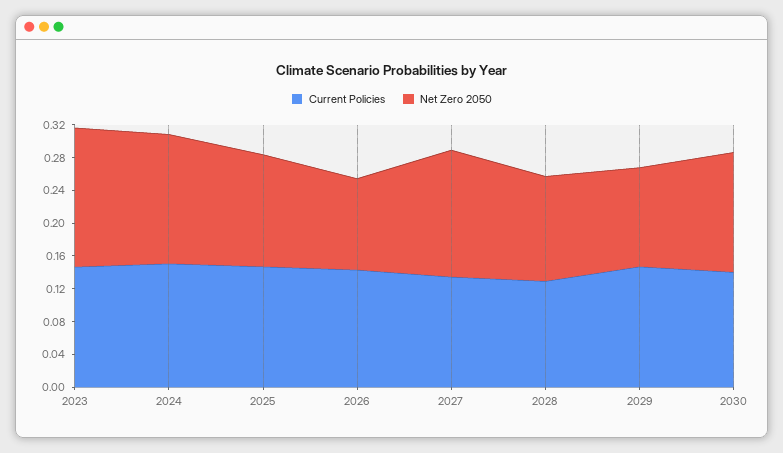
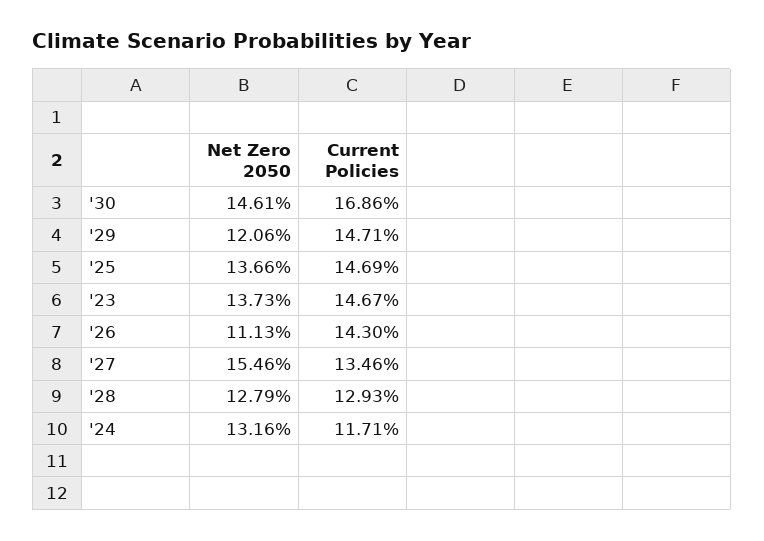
Net Zero 2050, 2023: 0.17 -> 0.1373
Current Policies, 2024: 0.15 -> 0.1171
Net Zero 2050, 2024: 0.16 -> 0.1316
Current Policies, 2030: 0.14 -> 0.1686

